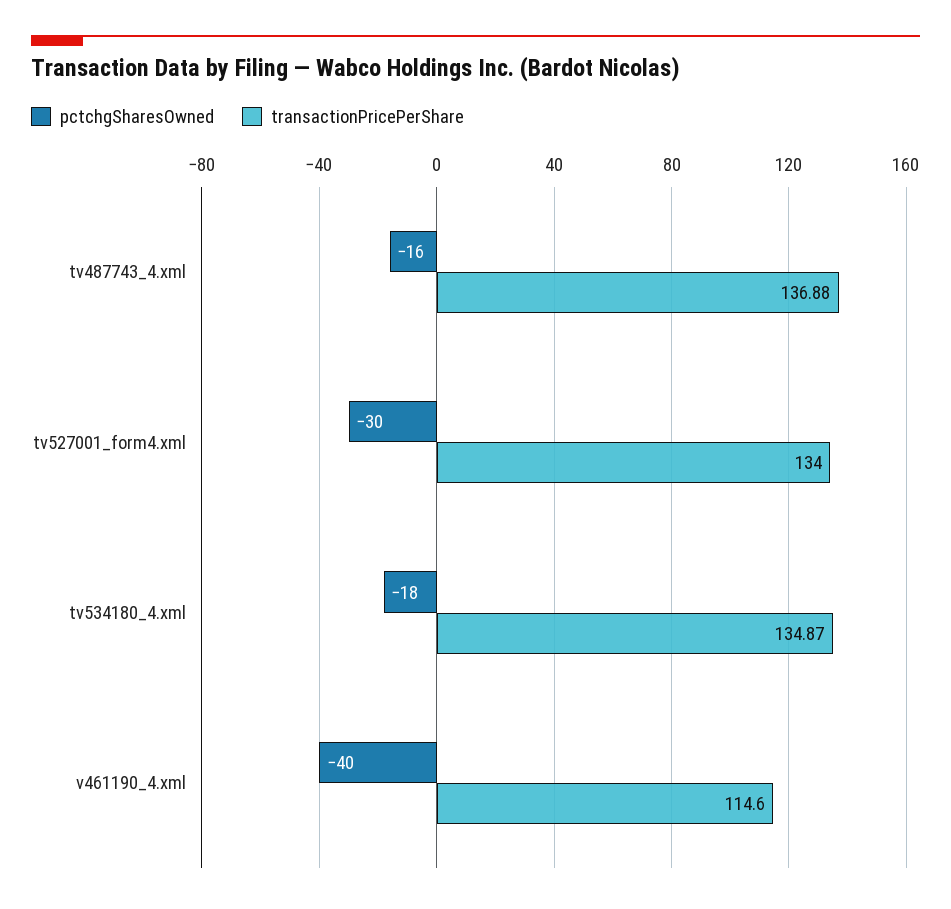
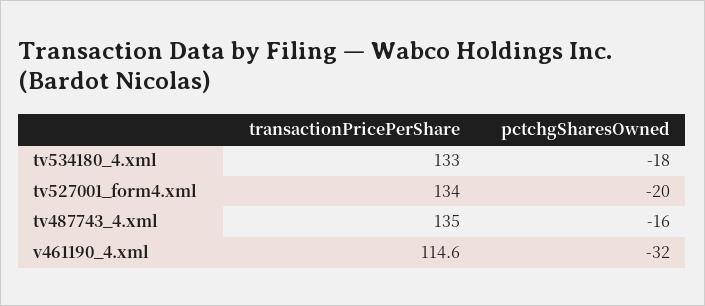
transactionPricePerShare, tv487743_4.xml: 136.88 -> 135
pctchgSharesOwned, tv527001_form4.xml: -30 -> -20
transactionPricePerShare, tv534180_4.xml: 134.87 -> 133
pctchgSharesOwned, v461190_4.xml: -40 -> -32

